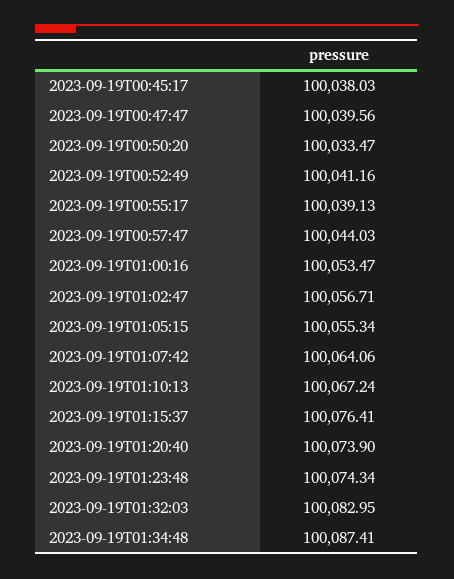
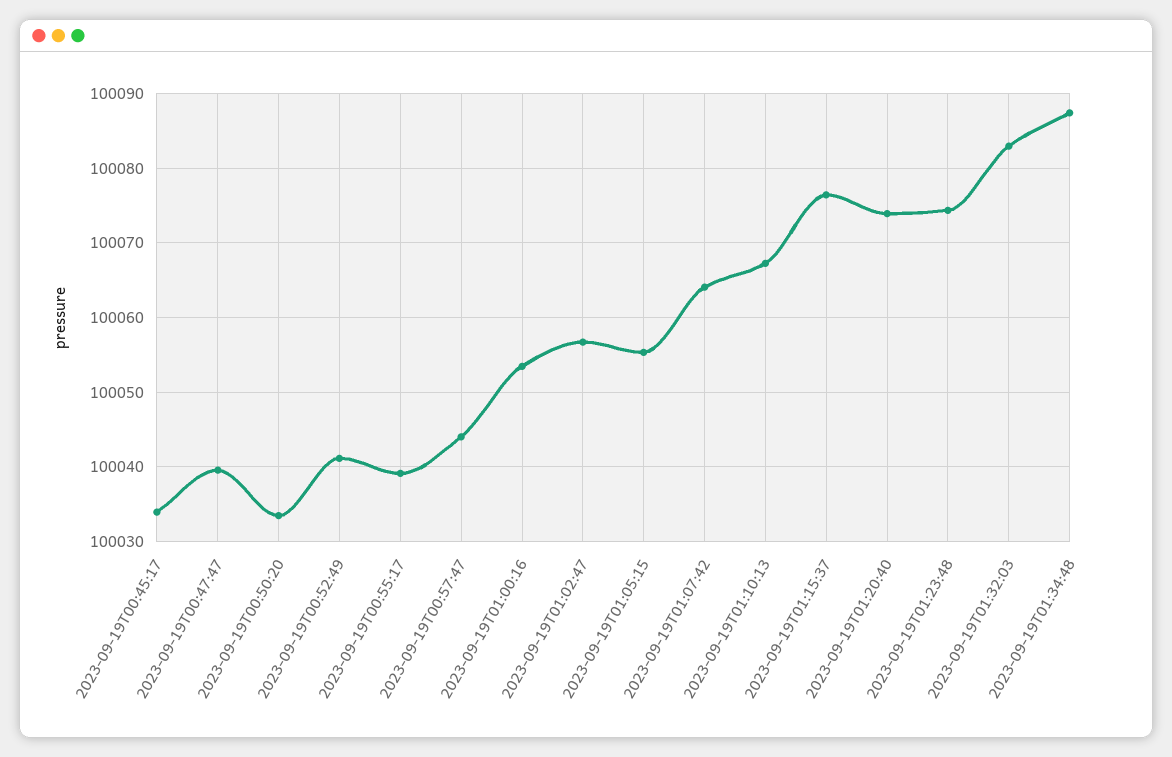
2023-09-19T00:45:17: 100038.03 -> 100034

